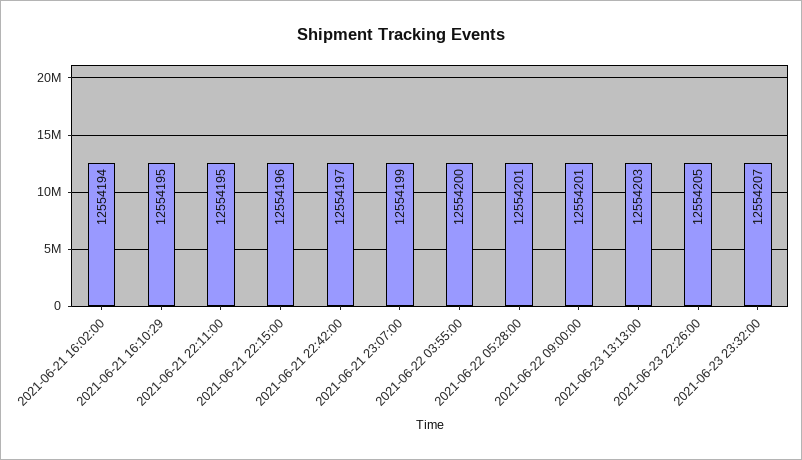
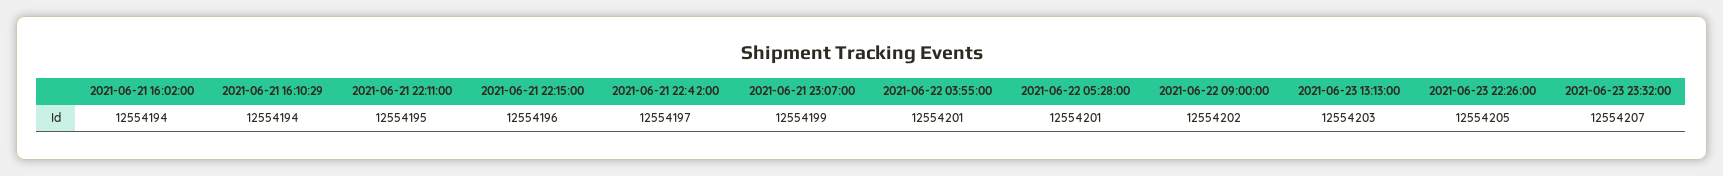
2021-06-21 16:10:29: 12554195 -> 12554194
2021-06-22 03:55:00: 12554200 -> 12554201
2021-06-22 09:00:00: 12554201 -> 12554202

